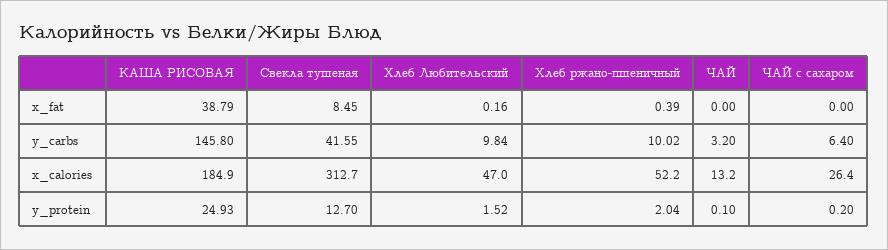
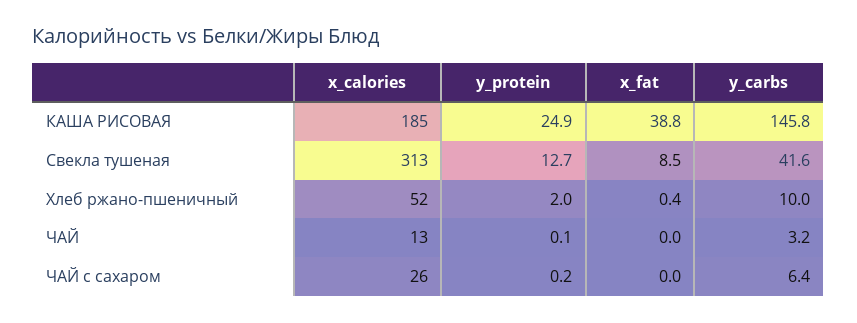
Хлеб Любительский, x_fat: 0.16 -> none
Хлеб Любительский, y_carbs: 9.84 -> none
Хлеб Любительский, x_calories: 47 -> none
Хлеб Любительский, y_protein: 1.52 -> none

